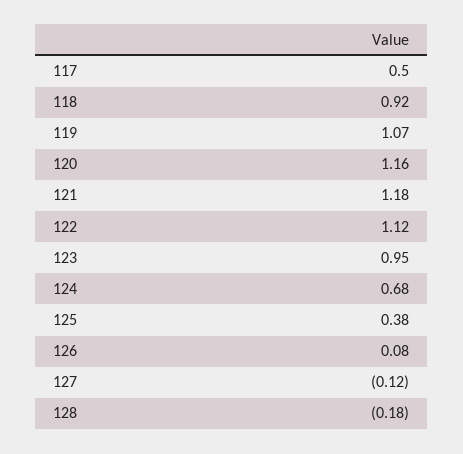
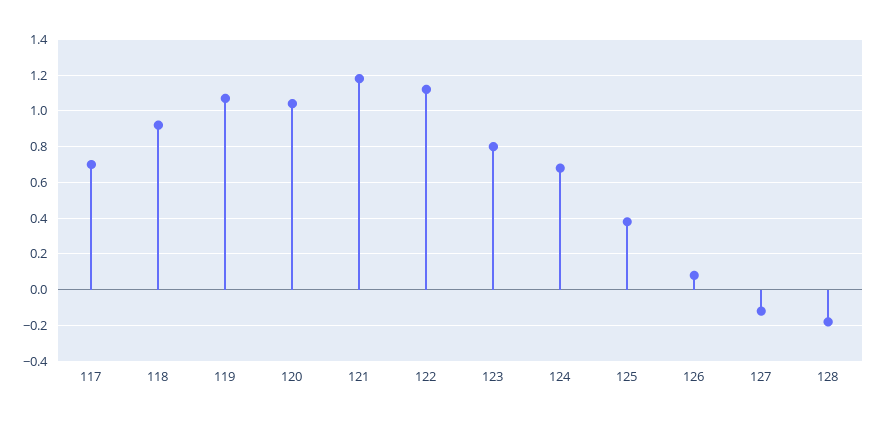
117: 0.5 -> 0.7
120: 1.16 -> 1.05
123: 0.95 -> 0.8

